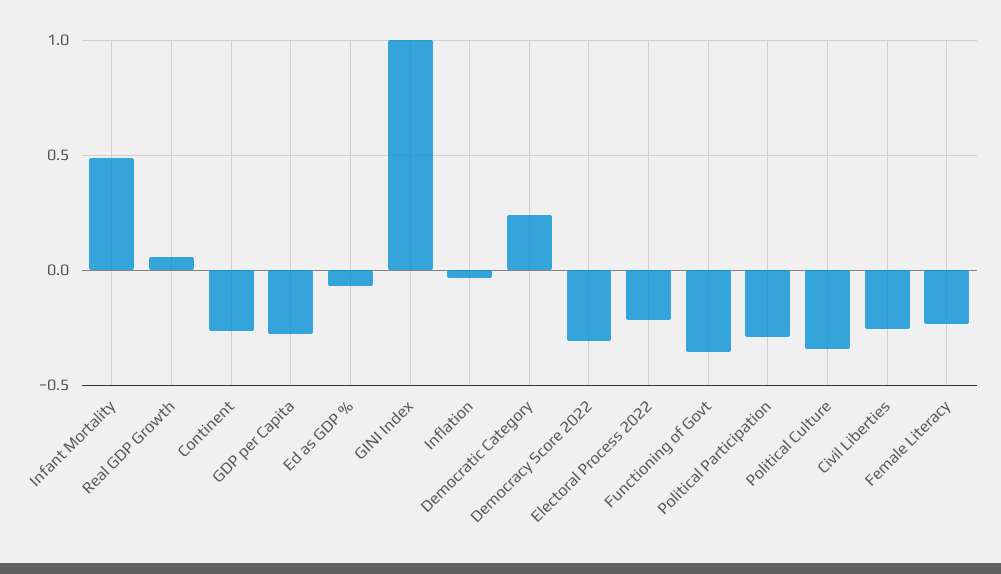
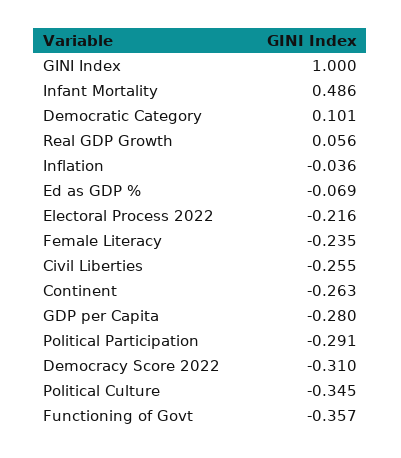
Democratic Category: 0.25 -> 0.101

